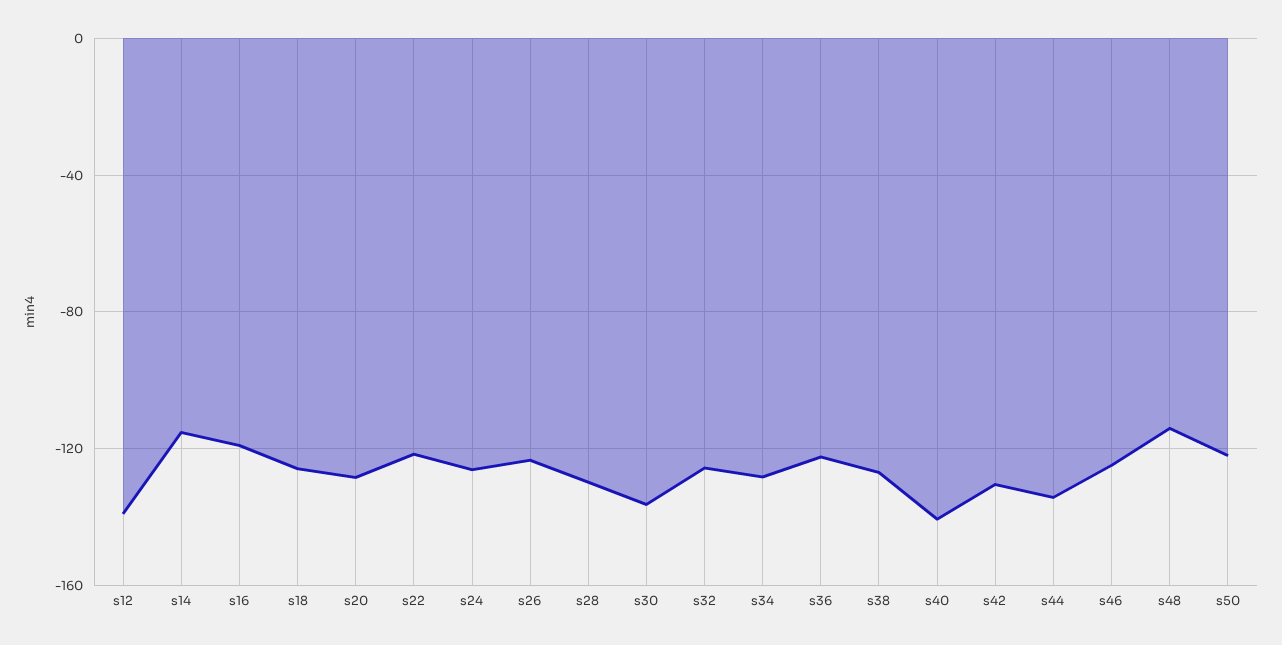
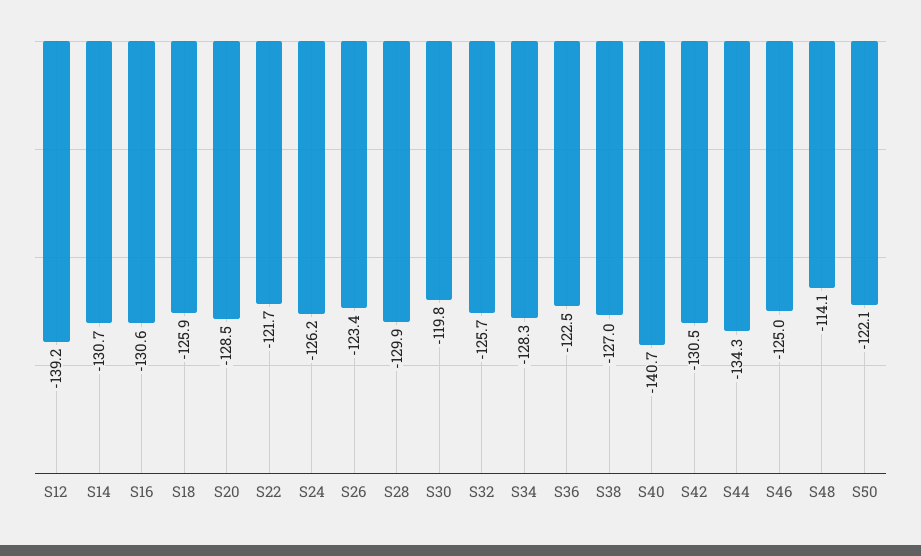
s14: -115 -> -130.7
s16: -120 -> -130.6
s30: -135 -> -119.8

